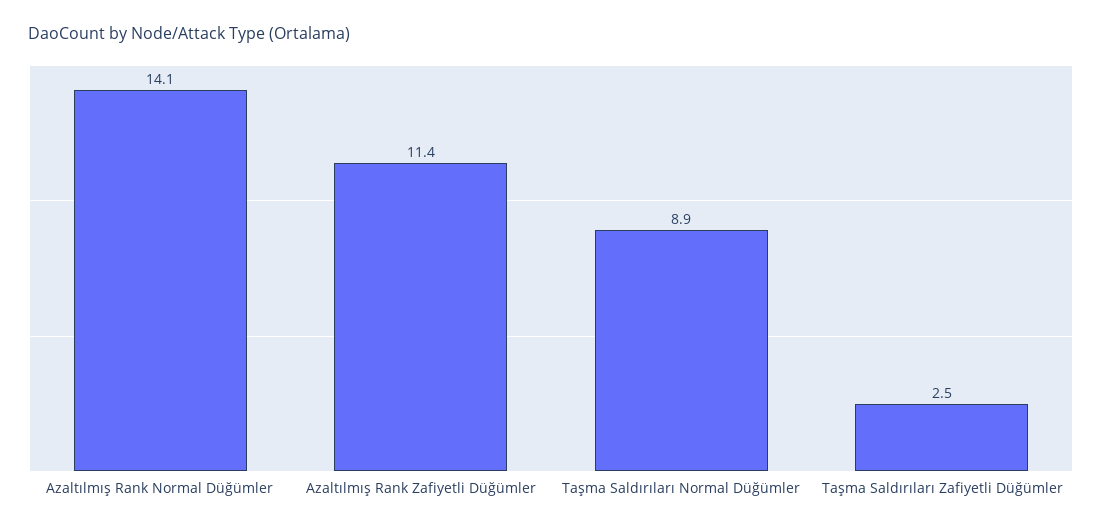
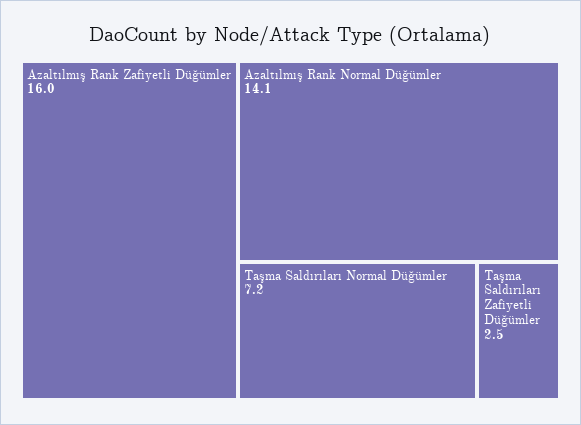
Azaltılmış Rank Zafiyetli Düğümler: 11.4 -> 16
Taşma Saldırıları Normal Düğümler: 8.9 -> 7.2

